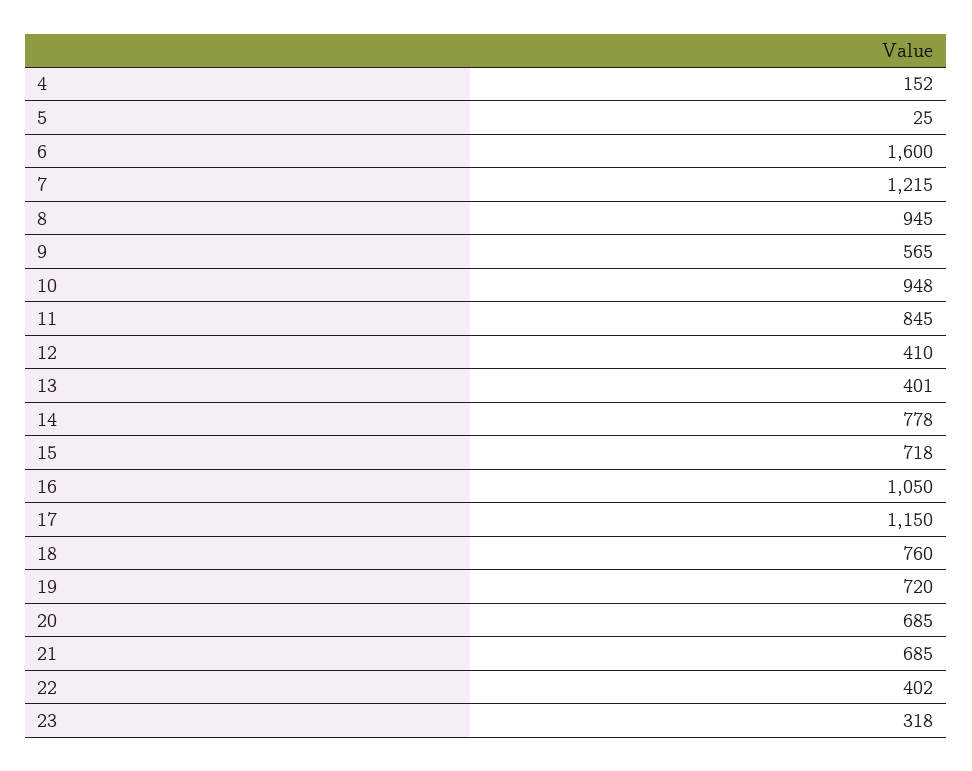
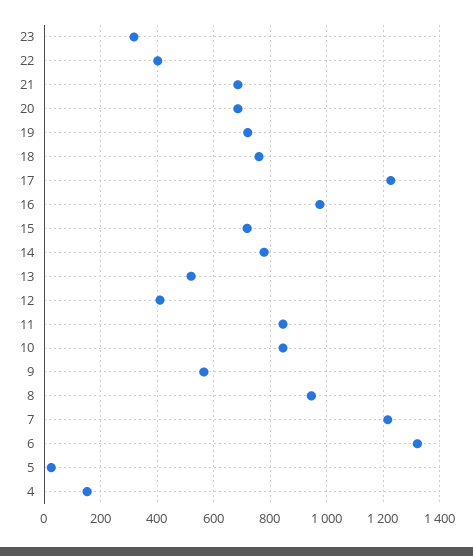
6: 1600 -> 1325
10: 948 -> 850
13: 401 -> 525
16: 1050 -> 975
17: 1150 -> 1225

